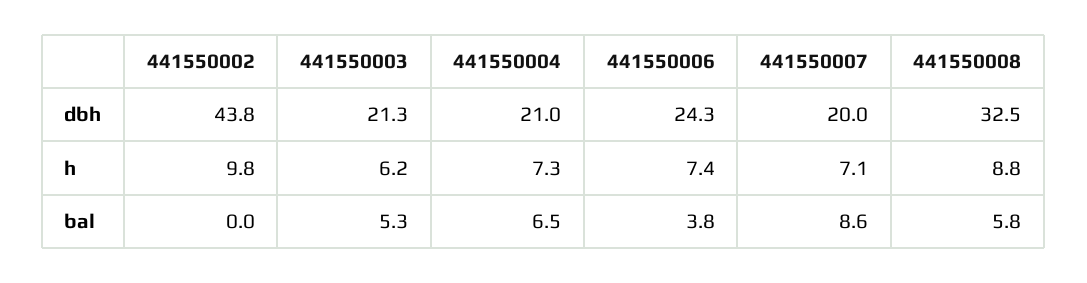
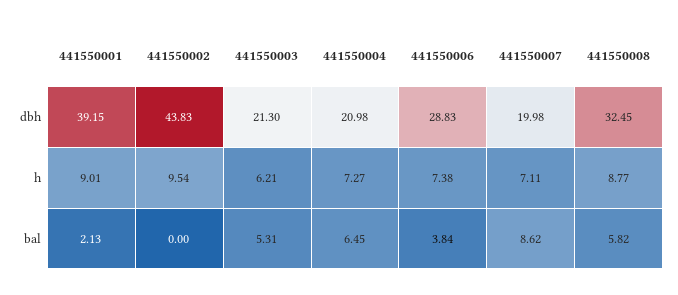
441550006, dbh: 24.3 -> 28.83
441550002, h: 9.8 -> 9.54
441550001, dbh: none -> 39.15
441550001, h: none -> 9.01
441550001, bal: none -> 2.13

